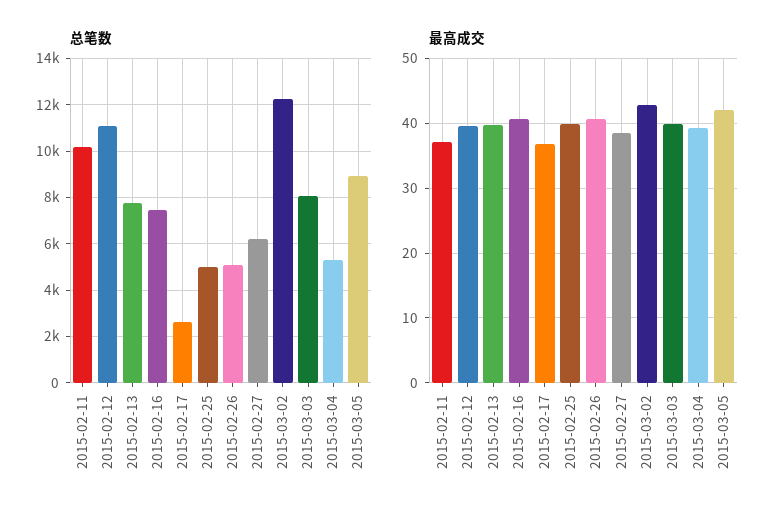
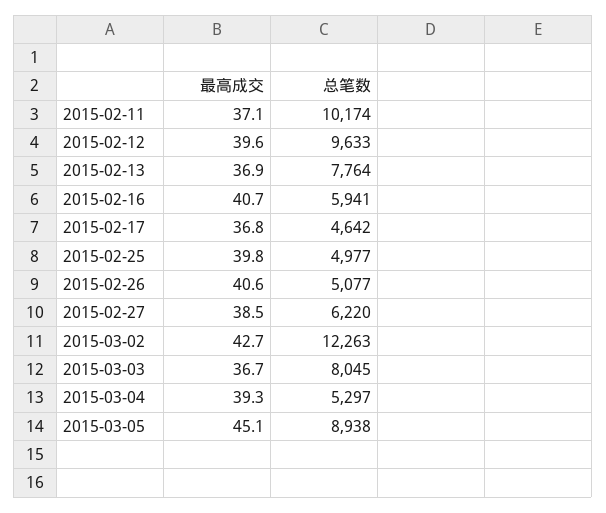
总笔数, 2015-02-12: 11000 -> 9633
总笔数, 2015-02-16: 7500 -> 5941
总笔数, 2015-02-17: 2500 -> 4642
最高成交, 2015-02-13: 40 -> 36.9
最高成交, 2015-03-03: 40 -> 36.7
最高成交, 2015-03-05: 42 -> 45.1

